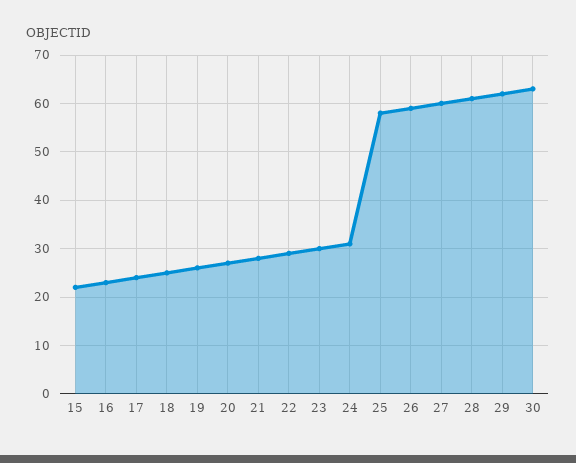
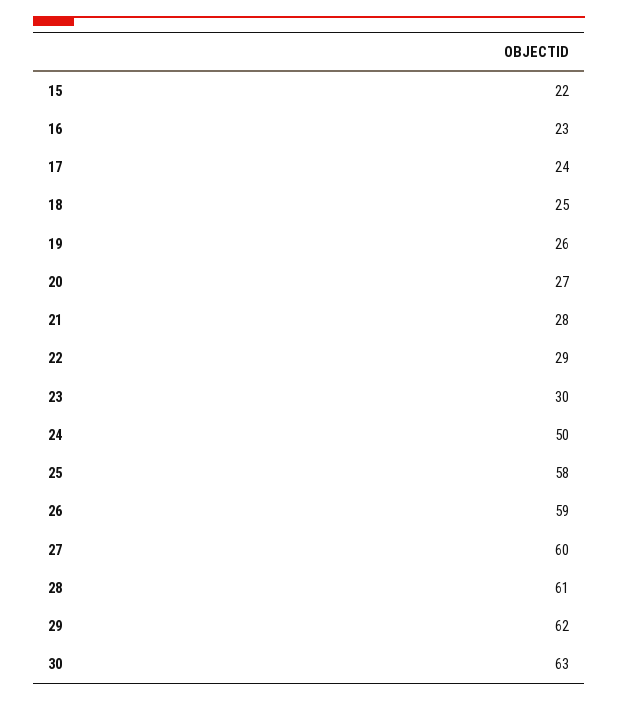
24: 30 -> 50

